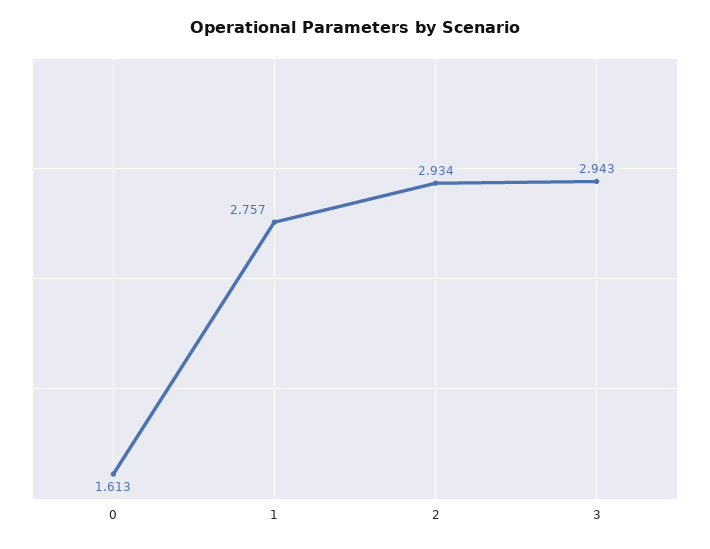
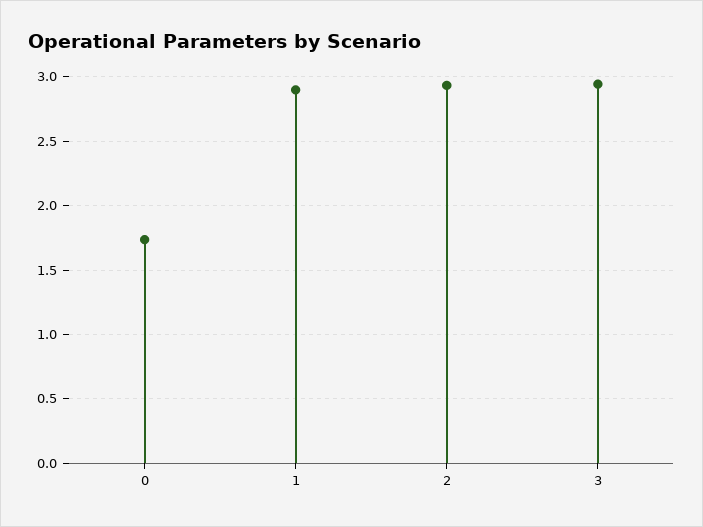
0: 1.613 -> 1.75
1: 2.757 -> 2.9

